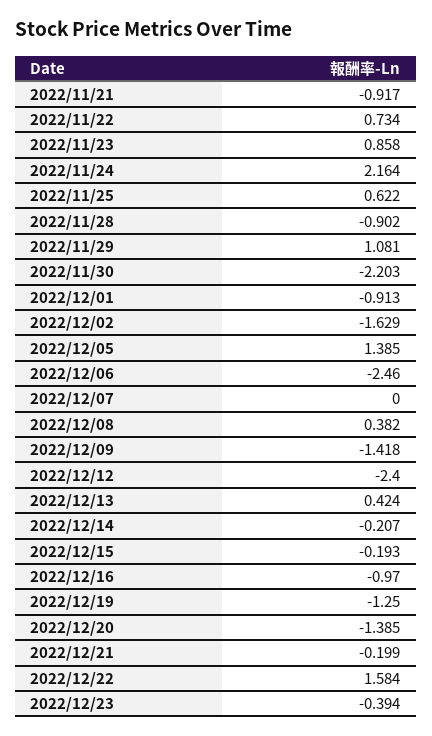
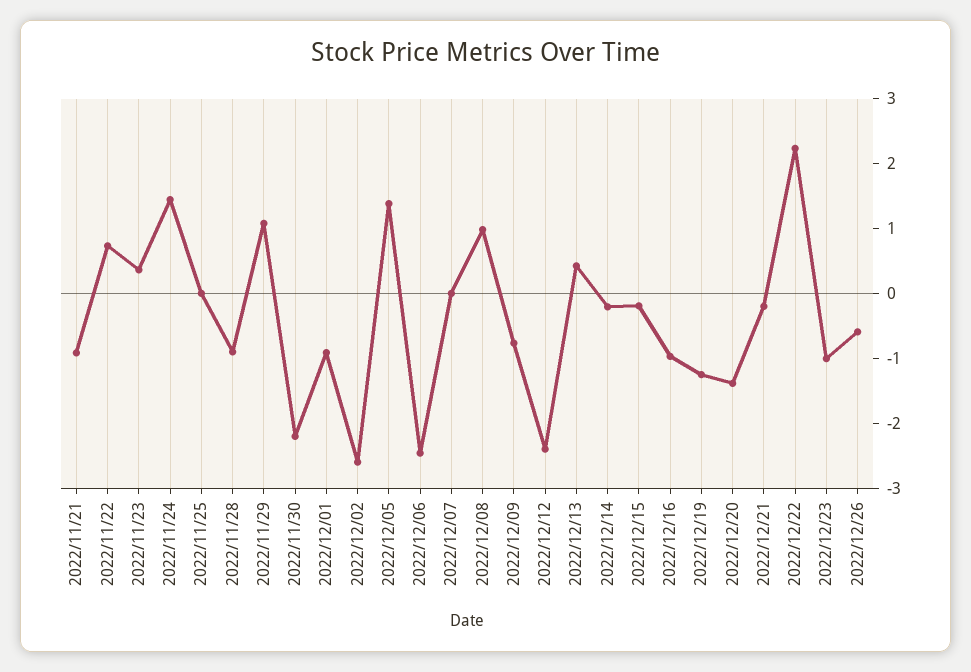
2022/11/23: 0.858 -> 0.4
2022/11/24: 2.164 -> 1.4
2022/11/25: 0.622 -> 0
2022/12/02: -1.629 -> -2.6
2022/12/08: 0.382 -> 1
2022/12/09: -1.418 -> -0.8
2022/12/22: 1.584 -> 2.2
2022/12/23: -0.394 -> -1
2022/12/26: none -> -0.6

